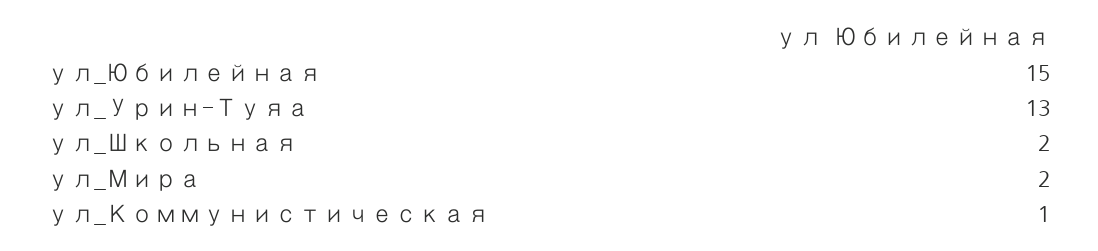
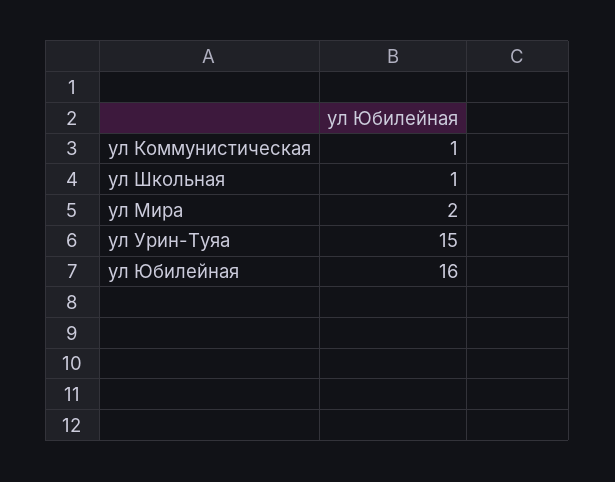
ул_Юбилейная: 15 -> 16
ул_Урин-Туяа: 13 -> 15
ул_Школьная: 2 -> 1

